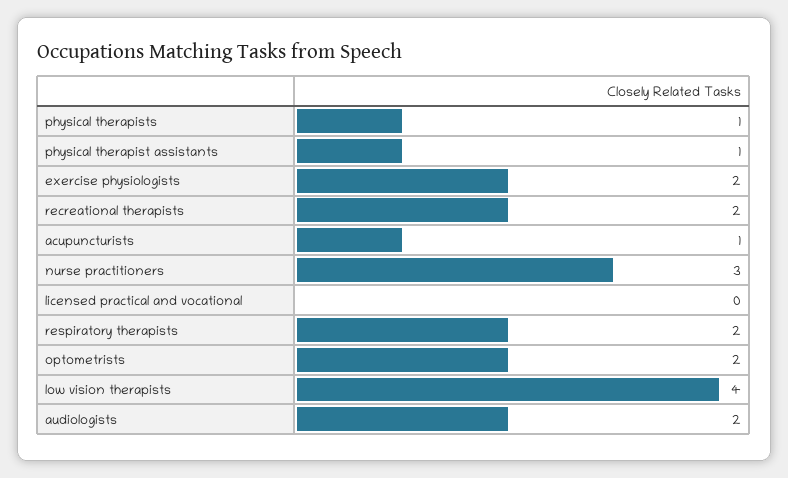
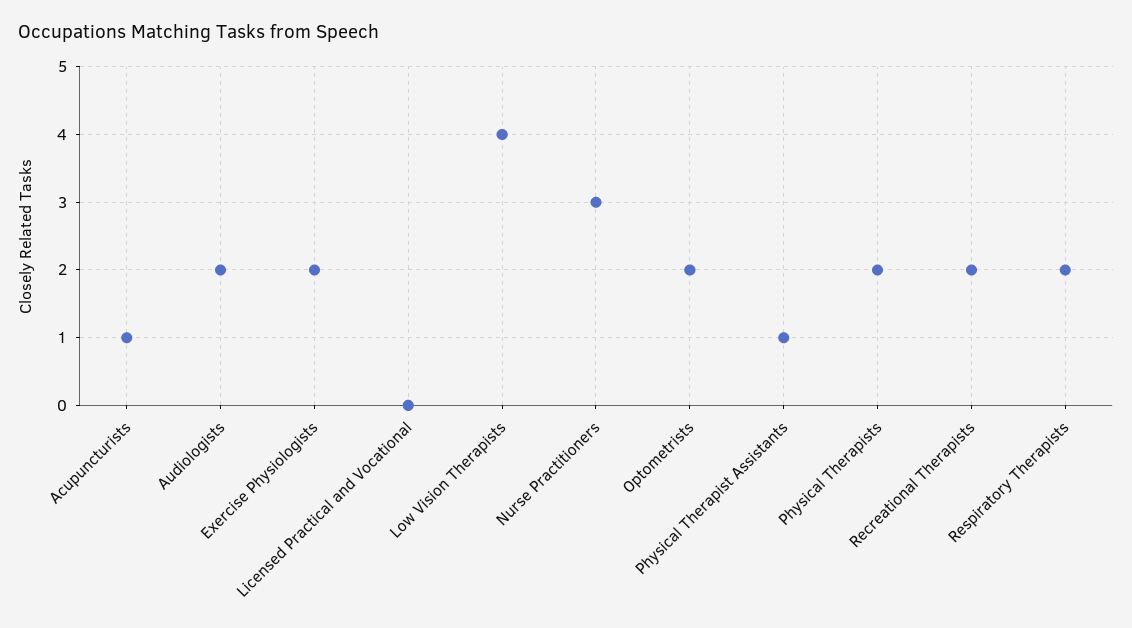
physical therapists: 1 -> 2

